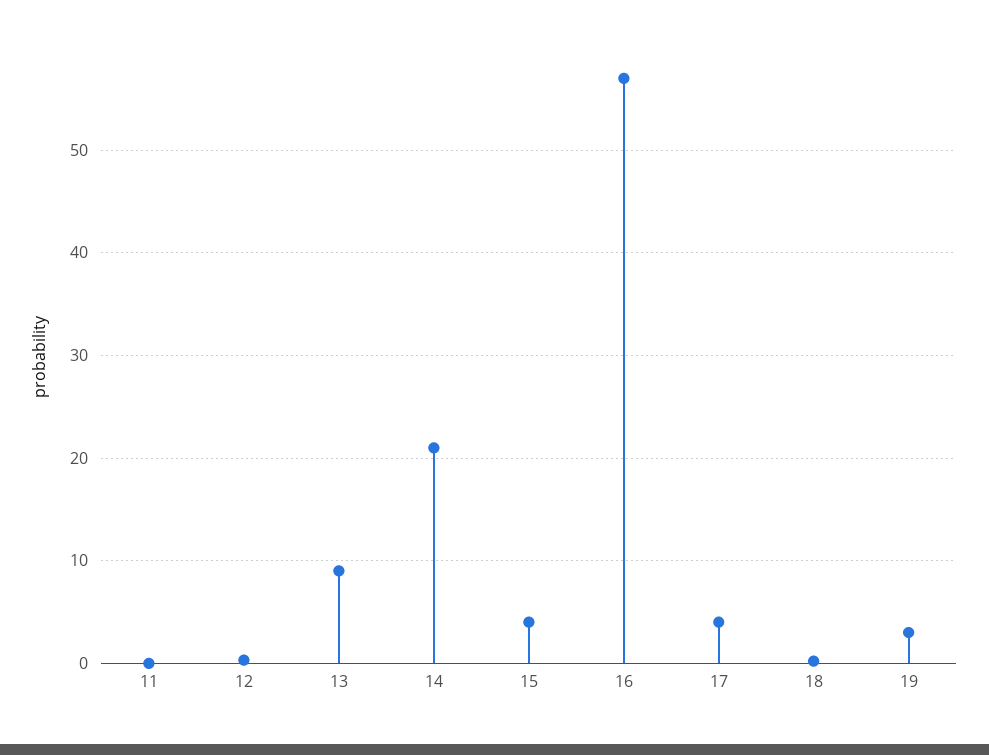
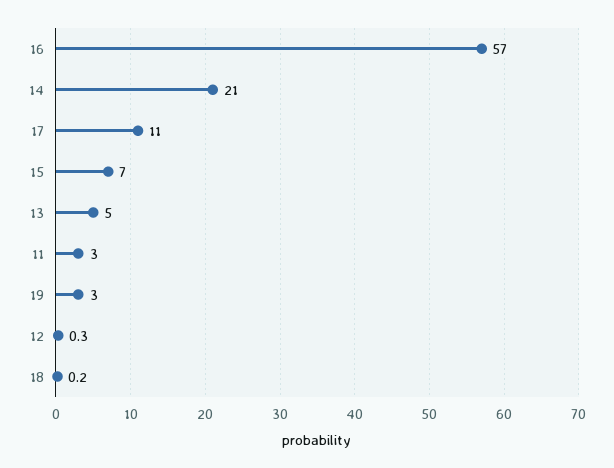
11: 0 -> 3
13: 9 -> 5
15: 4 -> 7
17: 4 -> 11

